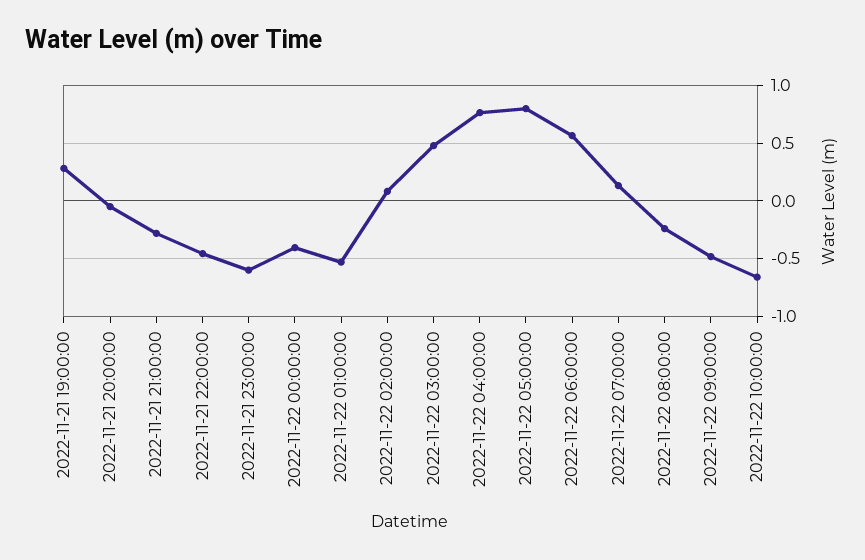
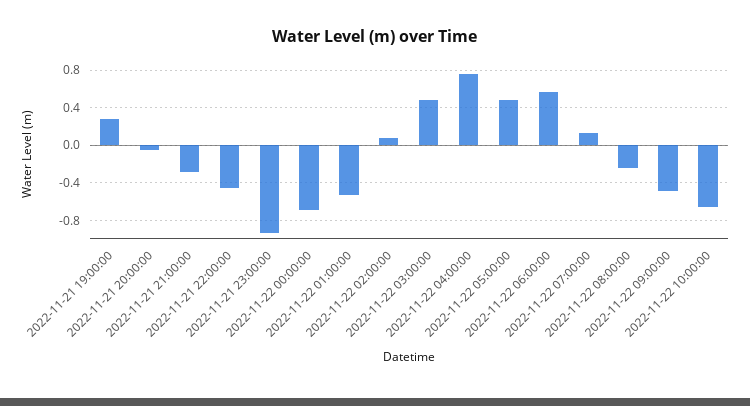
2022-11-21 23:00:00: -0.6 -> -0.9
2022-11-22 00:00:00: -0.4 -> -0.7
2022-11-22 05:00:00: 0.8 -> 0.5

